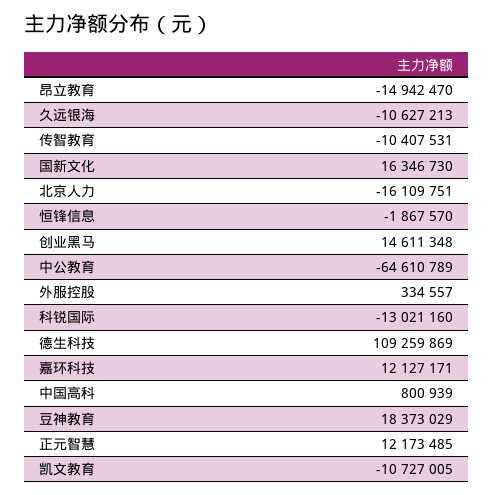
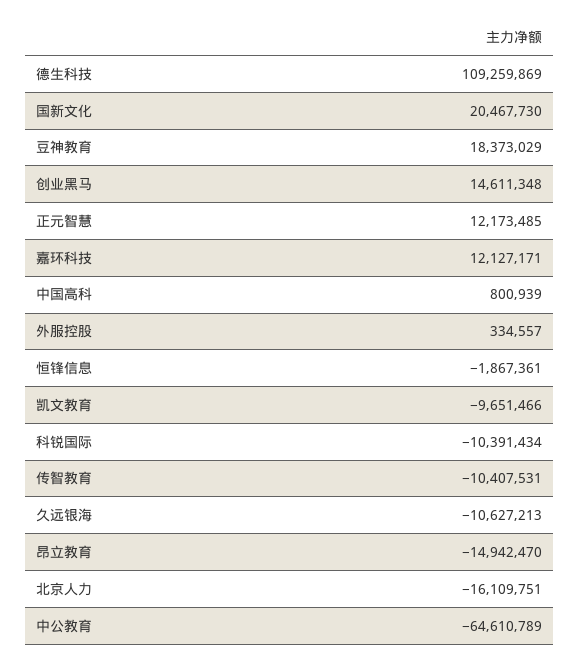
国新文化: 16346730 -> 20467730
恒锋信息: -1867570 -> -1867361
科锐国际: -13021160 -> -10391434
凯文教育: -10727005 -> -9651466

